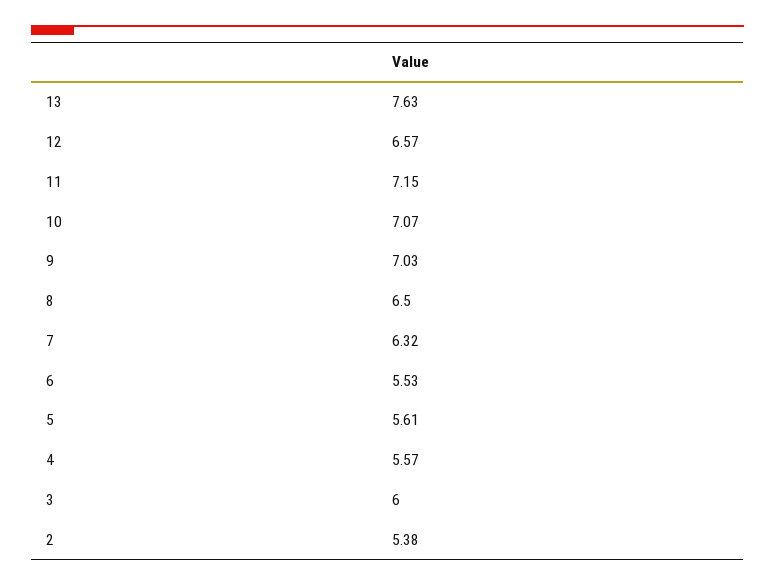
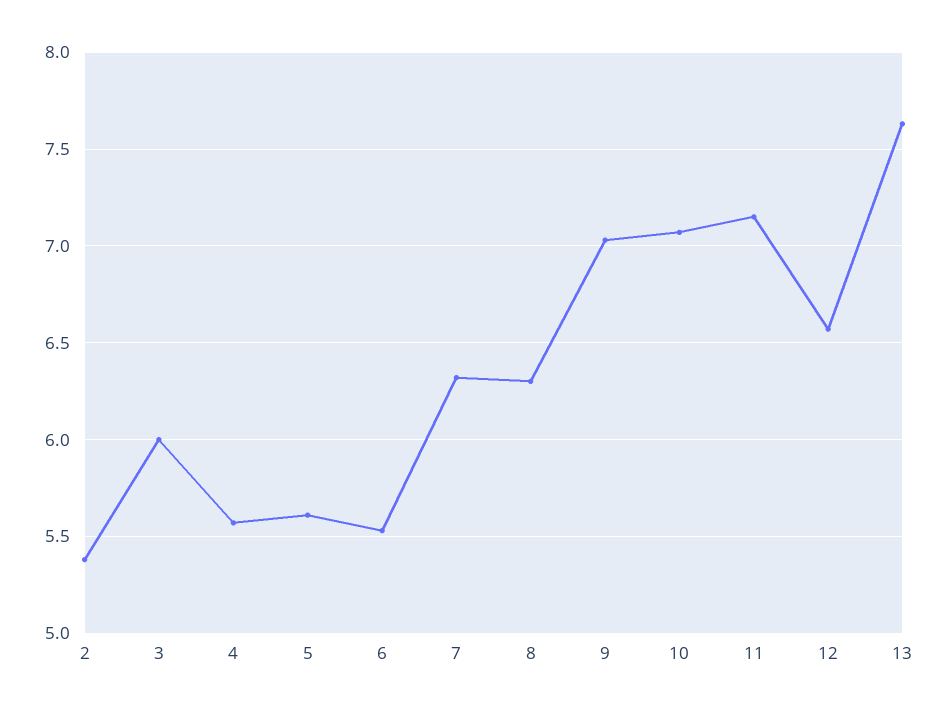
8: 6.5 -> 6.3

